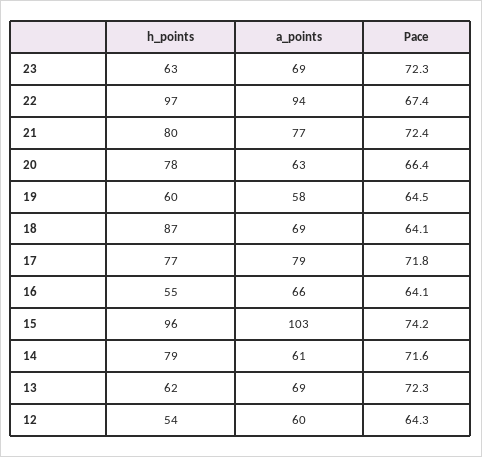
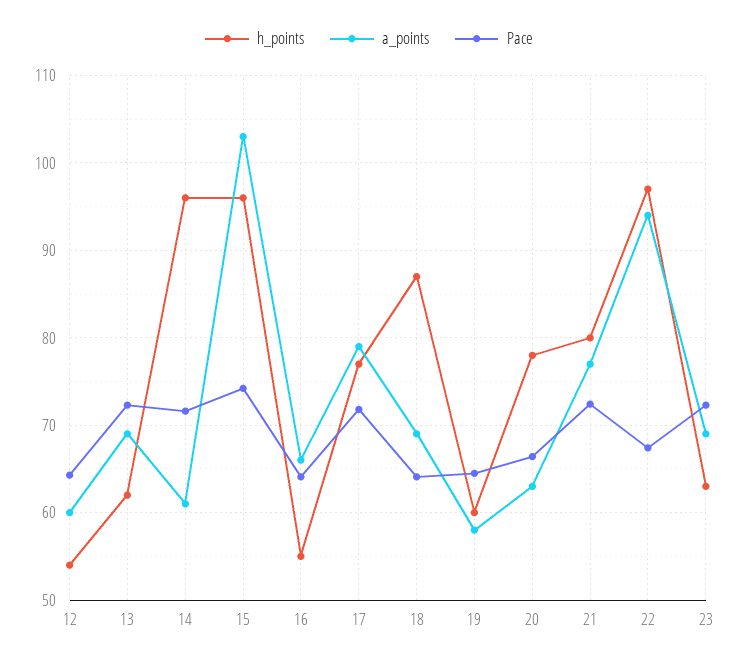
h_points, 14: 79 -> 96

